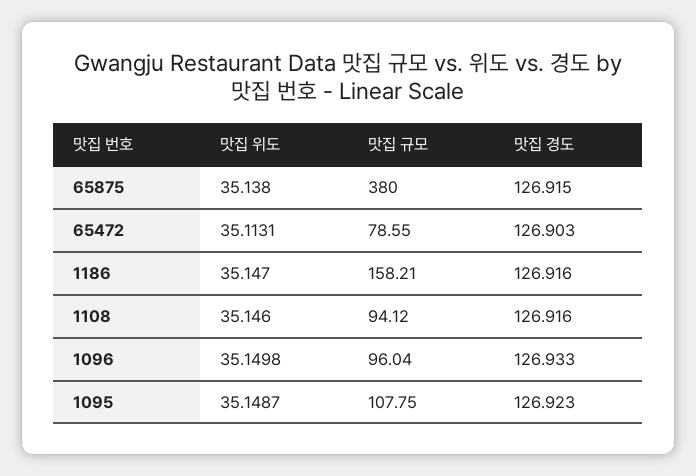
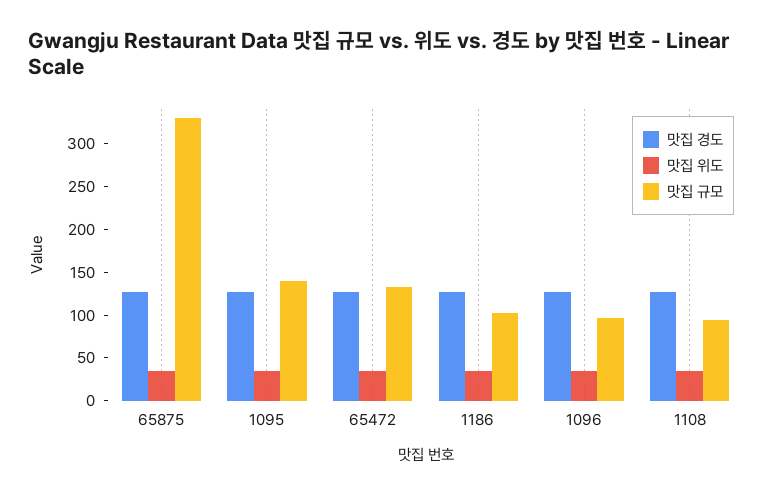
맛집 규모, 65875: 380 -> 330
맛집 규모, 65472: 78.55 -> 130
맛집 규모, 1186: 158.21 -> 100
맛집 규모, 1095: 107.75 -> 140

